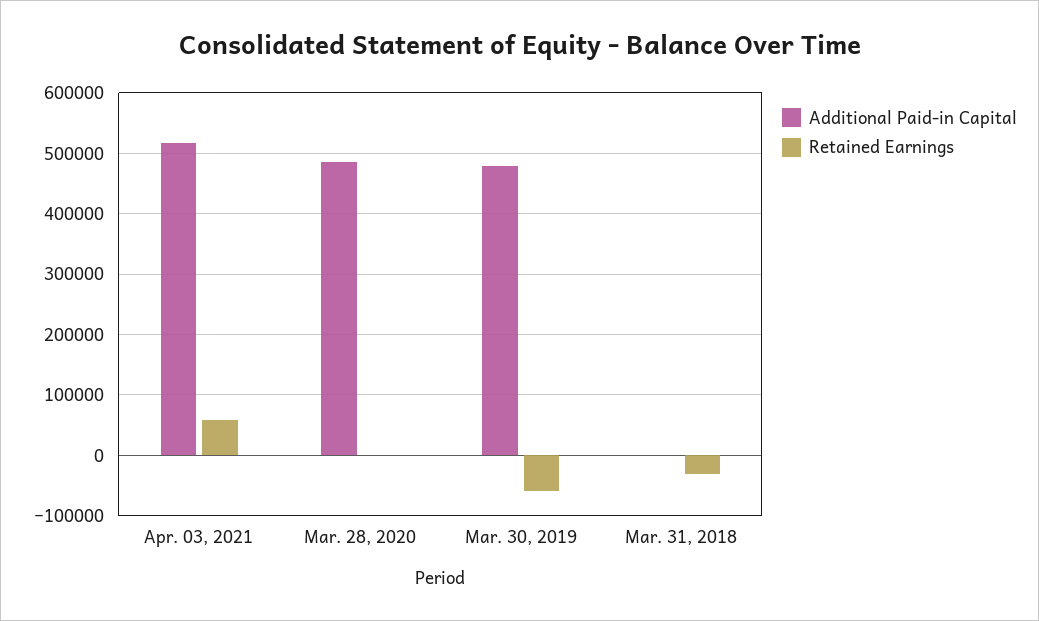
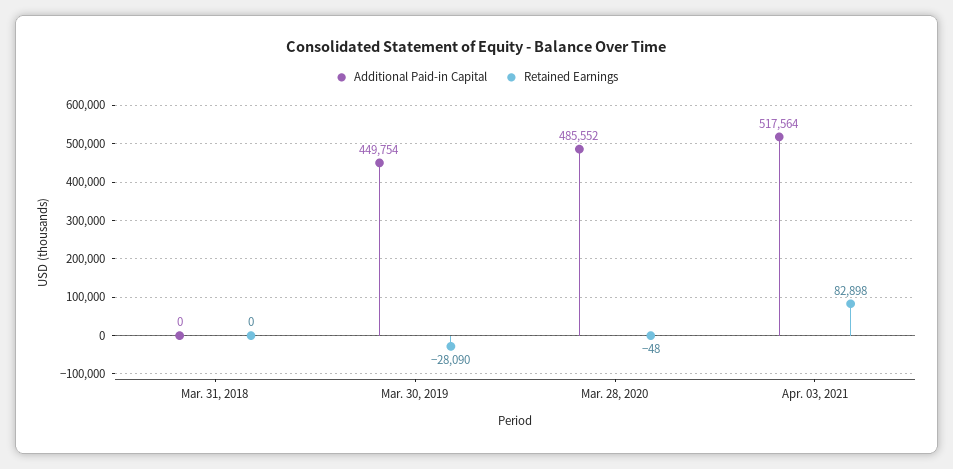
Retained Earnings, Apr. 03, 2021: 60000 -> 82898
Additional Paid-in Capital, Mar. 30, 2019: 480000 -> 449754
Retained Earnings, Mar. 30, 2019: -60000 -> -28090
Retained Earnings, Mar. 31, 2018: -30000 -> 0

